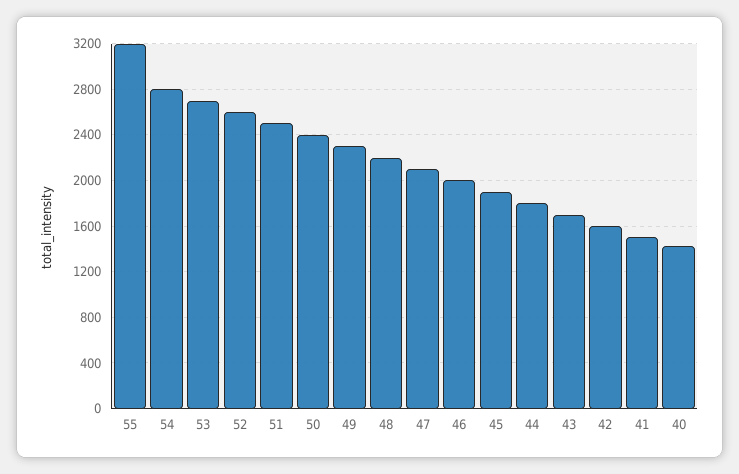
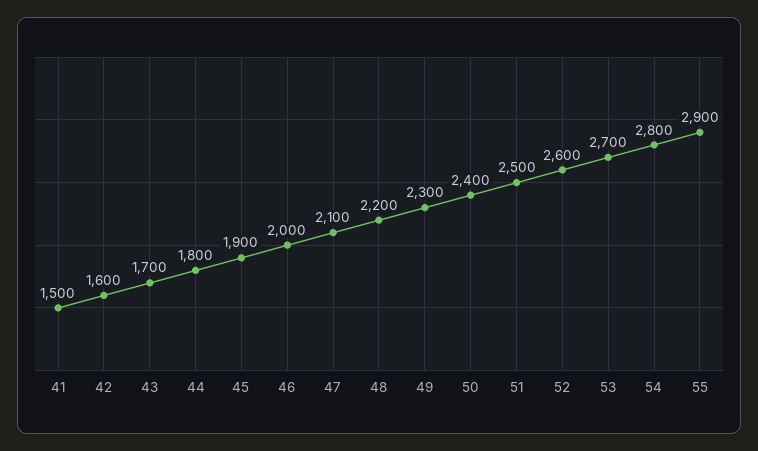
55: 3200 -> 2900
40: 1400 -> none

